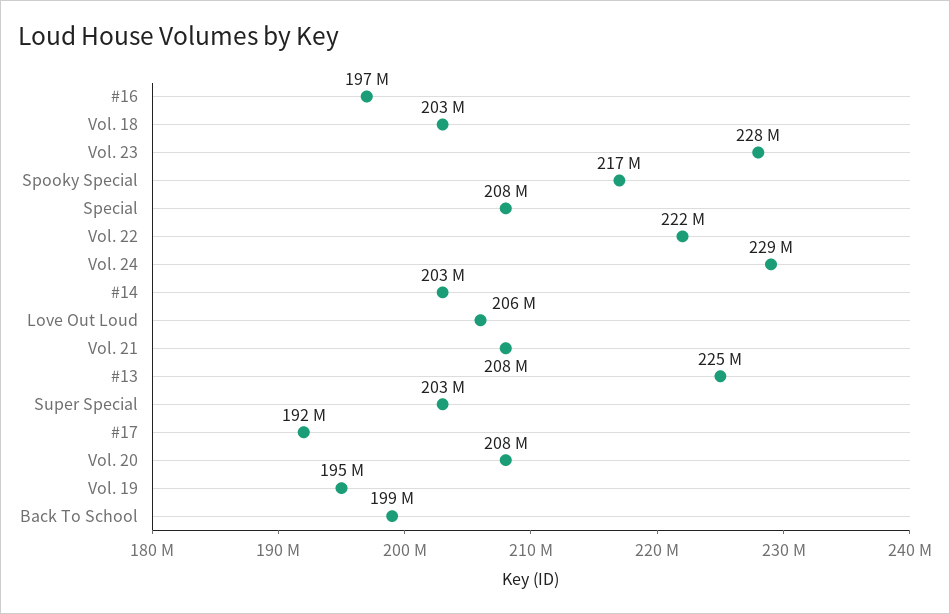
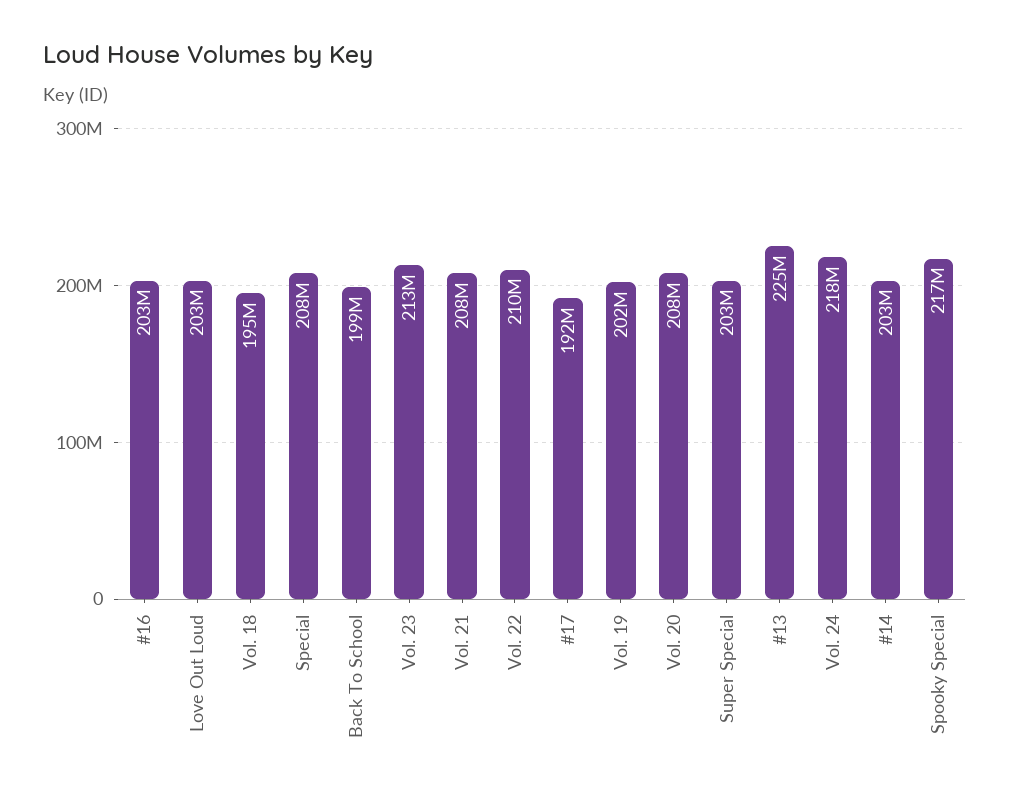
#16: 197000000 -> 203000000
Vol. 18: 203000000 -> 195000000
Vol. 23: 228000000 -> 213000000
Vol. 22: 222000000 -> 210000000
Vol. 24: 229000000 -> 218000000
Love Out Loud: 206000000 -> 203000000
Vol. 19: 195000000 -> 202000000

